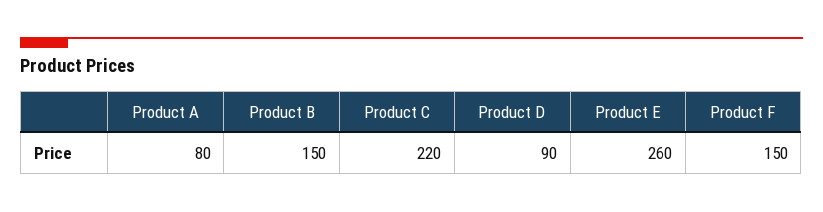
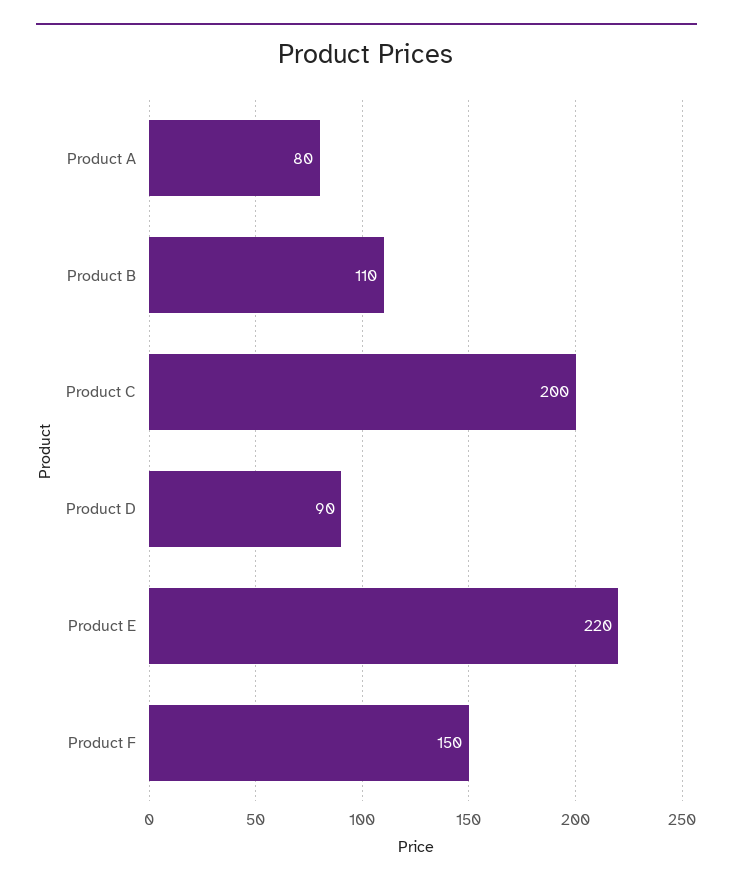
Product B: 150 -> 110
Product C: 220 -> 200
Product E: 260 -> 220

